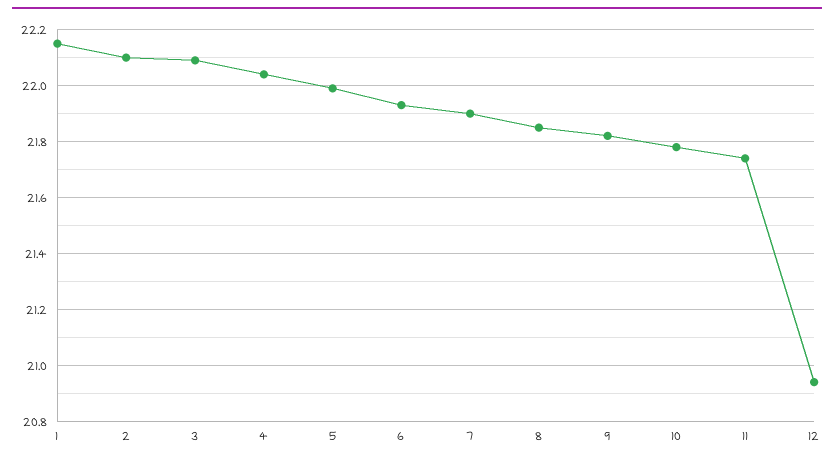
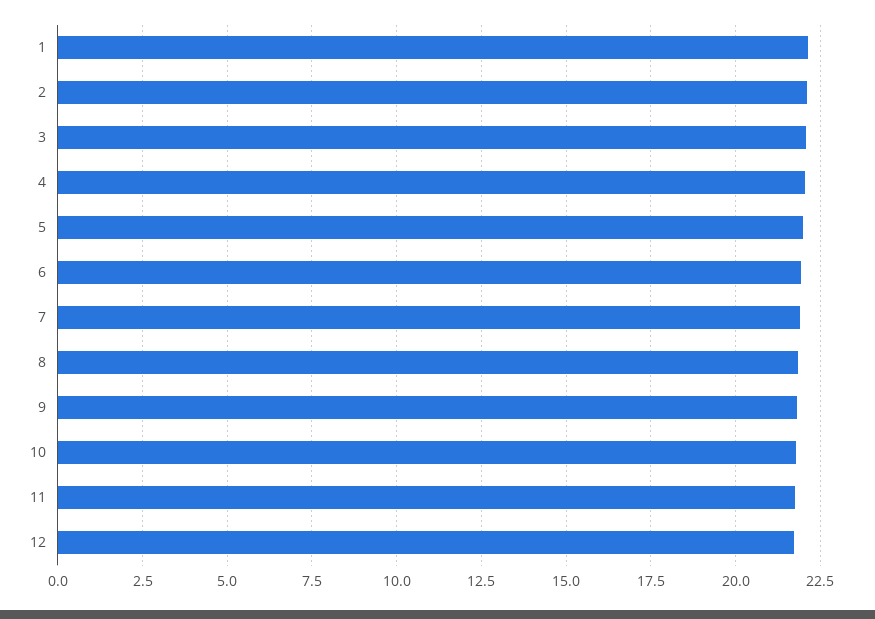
12: 20.95 -> 21.75

